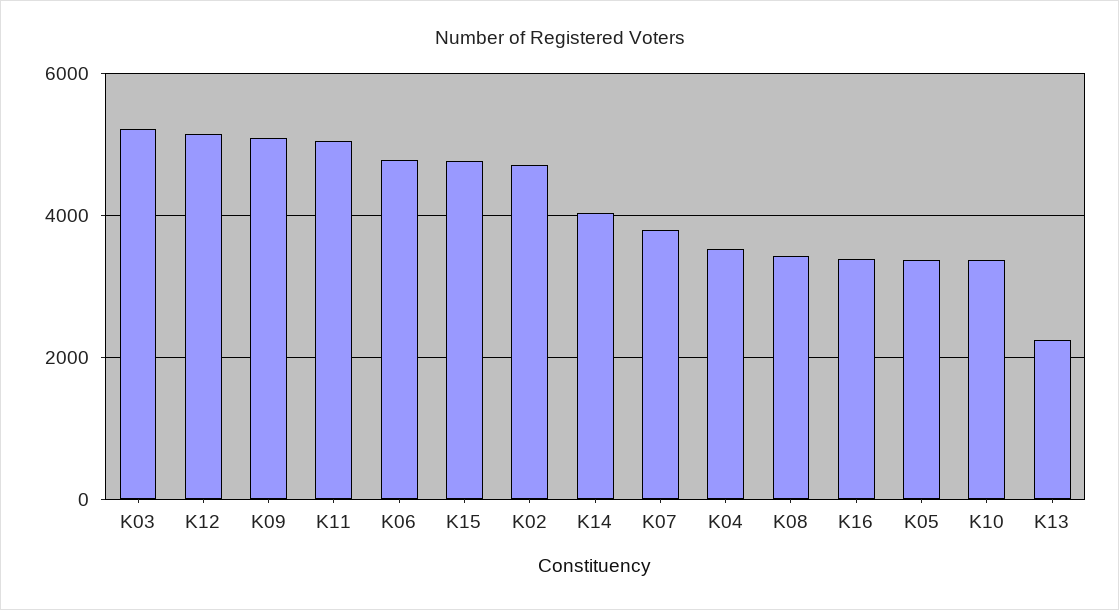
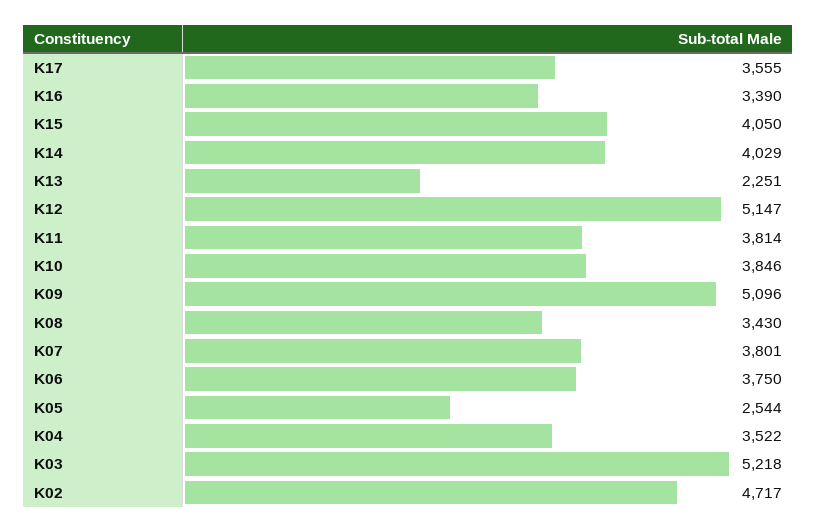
K11: 5000 -> 3814
K06: 4800 -> 3750
K15: 4800 -> 4050
K05: 3400 -> 2544
K10: 3400 -> 3846
K17: none -> 3555

